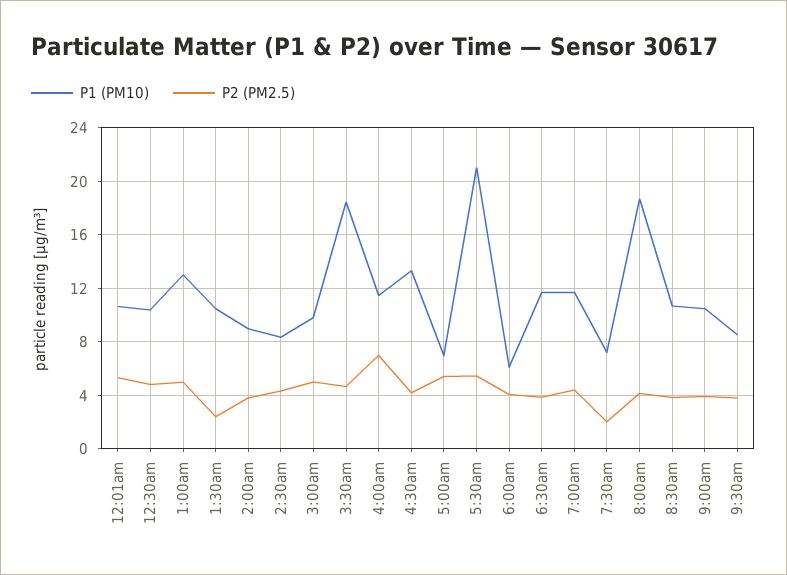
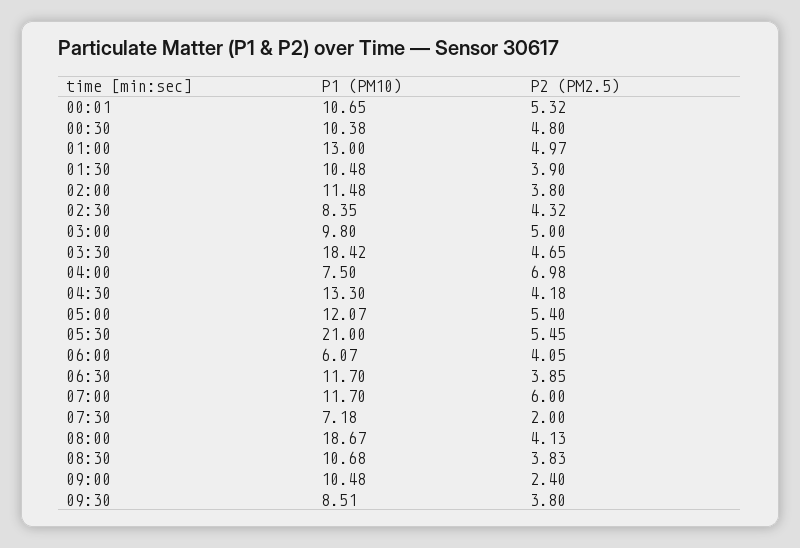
P2 (PM2.5), 1:30am: 2.5 -> 3.9
P1 (PM10), 2:00am: 9 -> 11.48
P1 (PM10), 4:00am: 11.5 -> 7.5
P1 (PM10), 5:00am: 7 -> 12.07
P2 (PM2.5), 7:00am: 4.5 -> 6
P2 (PM2.5), 9:00am: 4 -> 2.4

